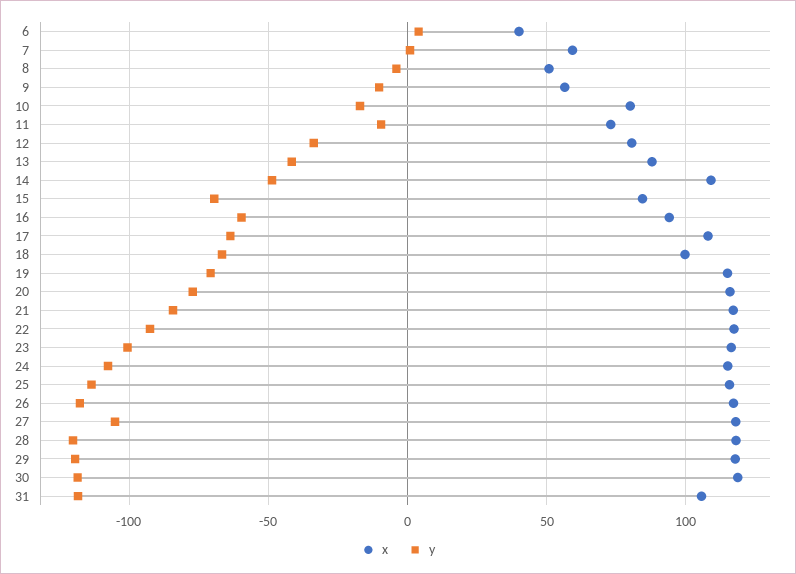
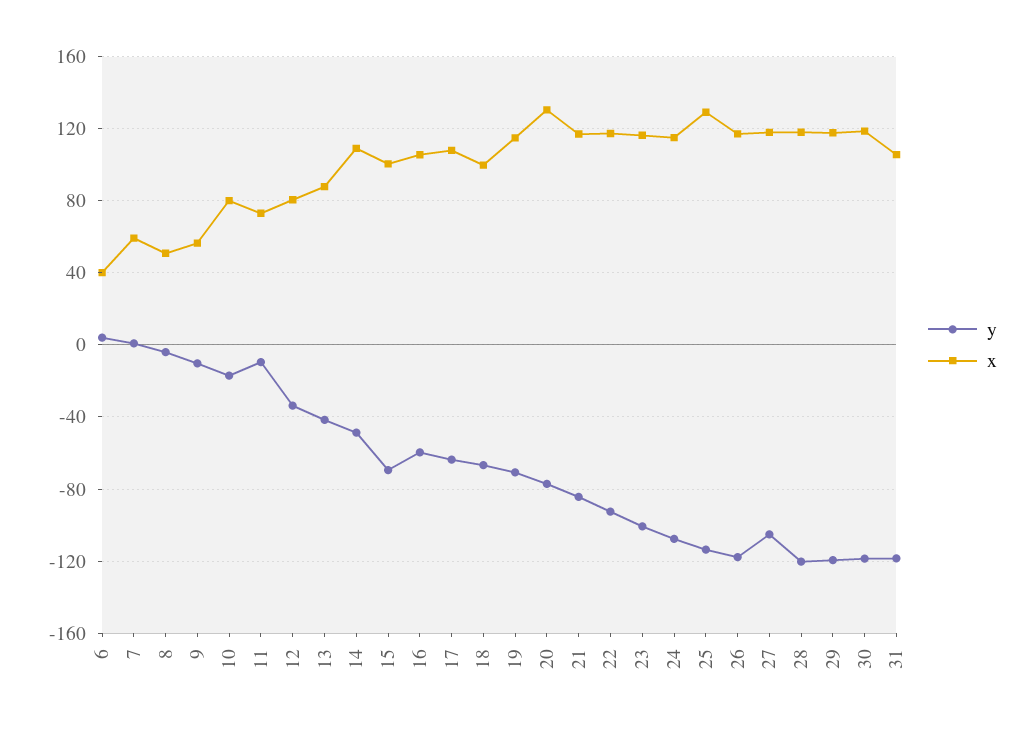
x, 15: 85 -> 100
x, 16: 95 -> 105
x, 20: 115 -> 130
x, 25: 115 -> 130

